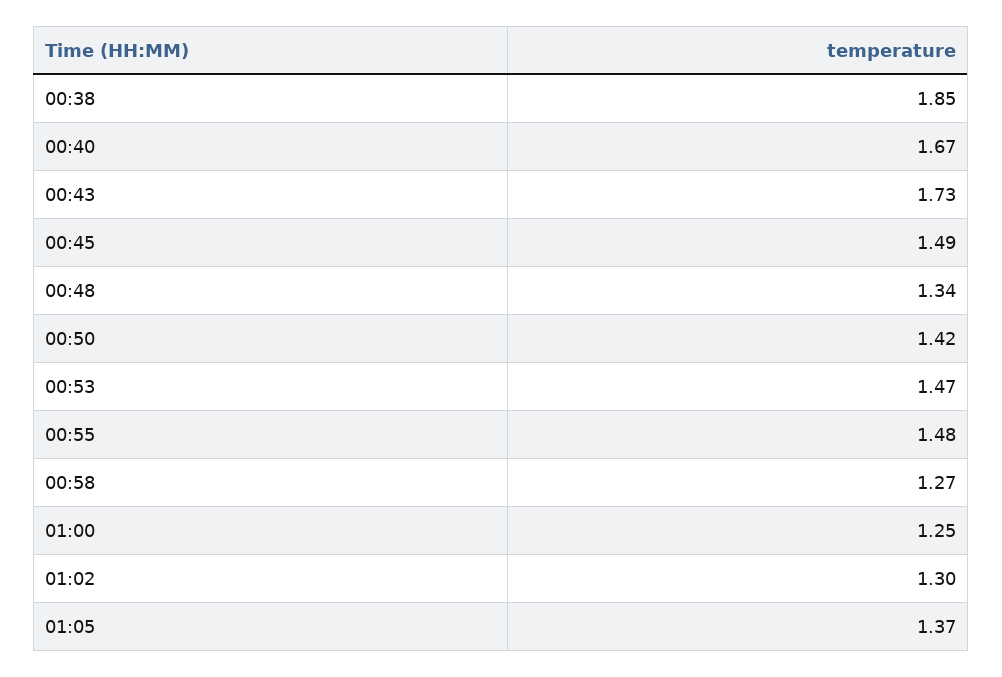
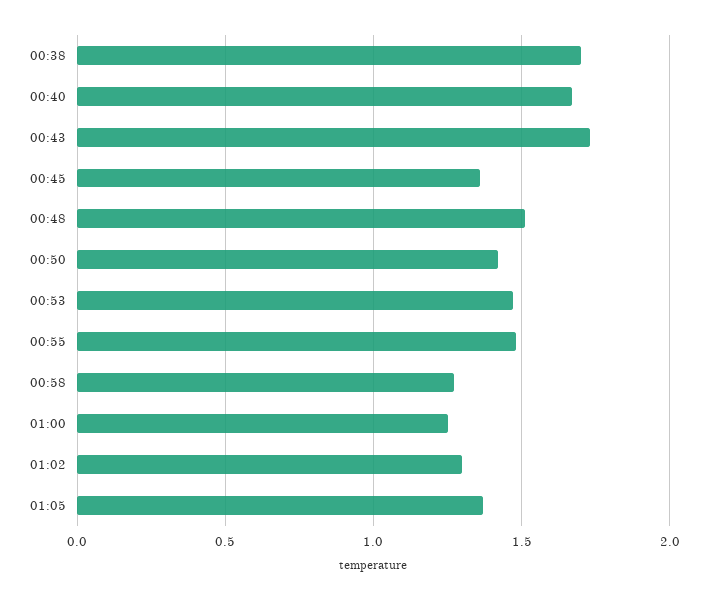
00:38: 1.85 -> 1.7
00:45: 1.49 -> 1.35
00:48: 1.34 -> 1.5

